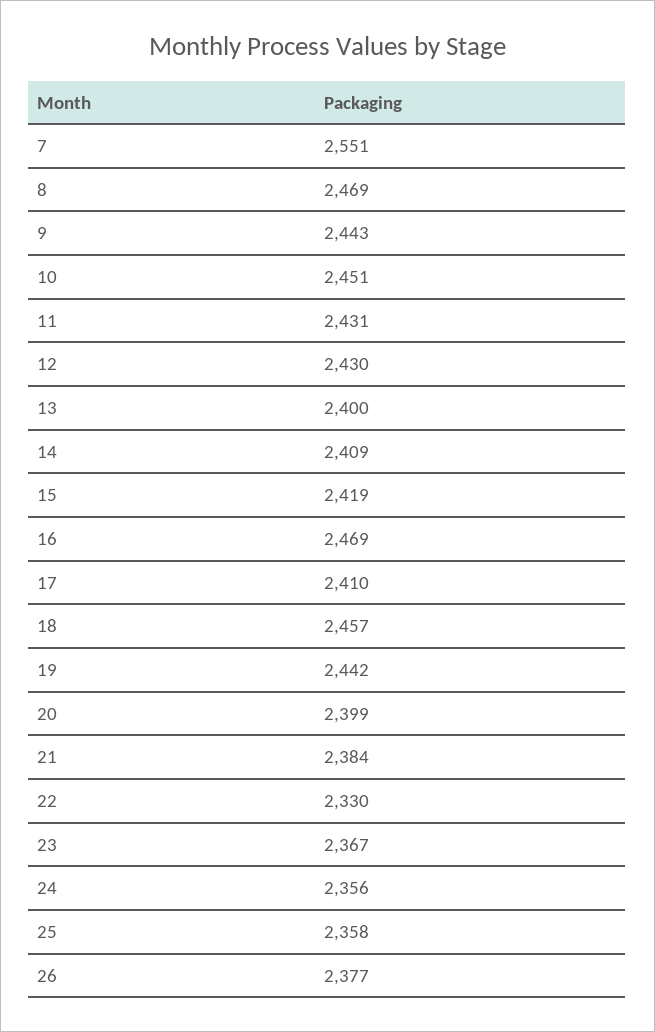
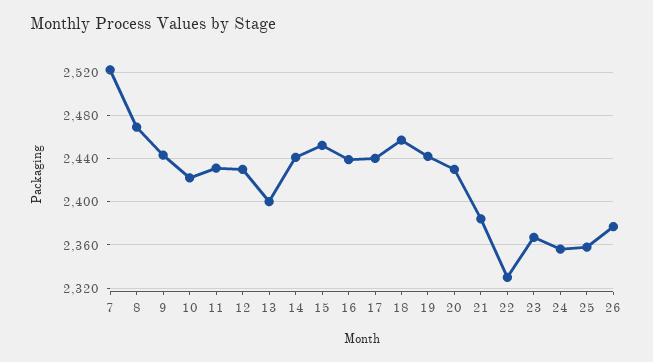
7: 2551 -> 2520
10: 2451 -> 2420
14: 2409 -> 2440
15: 2419 -> 2450
16: 2469 -> 2440
17: 2410 -> 2440
20: 2399 -> 2430

